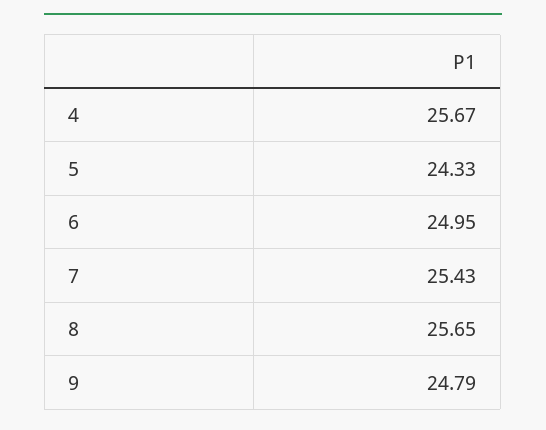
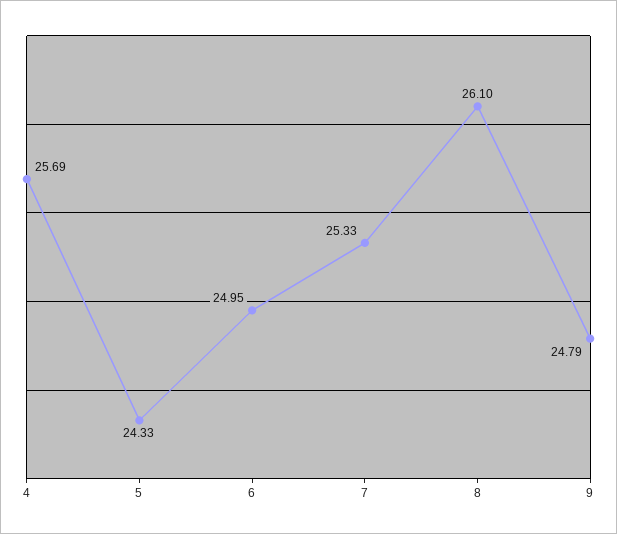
4: 25.67 -> 25.69
7: 25.43 -> 25.33
8: 25.65 -> 26.1

